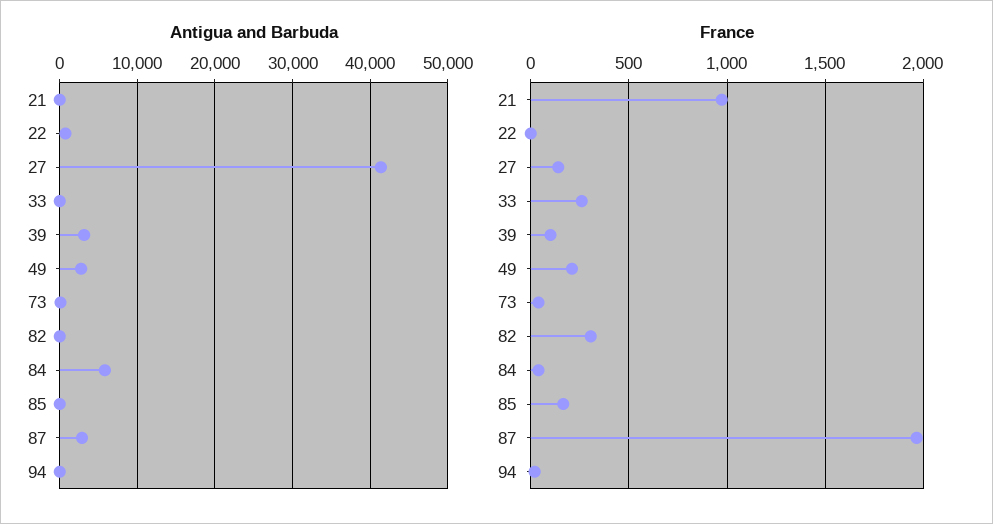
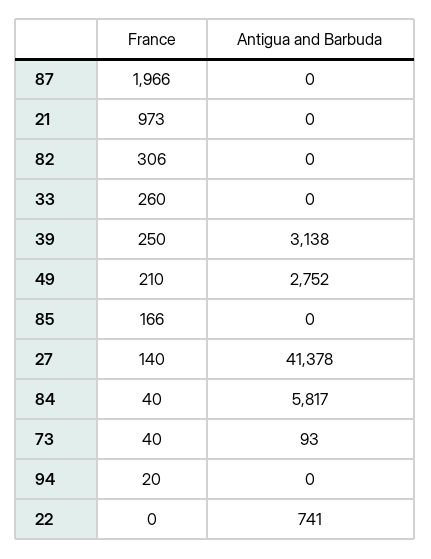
Antigua and Barbuda, 87: 3000 -> 0
France, 39: 100 -> 250

